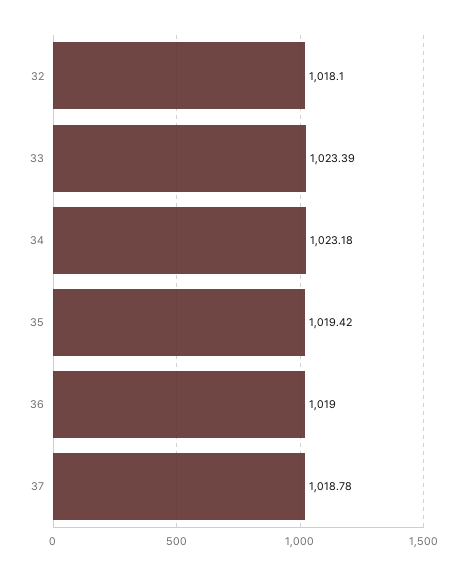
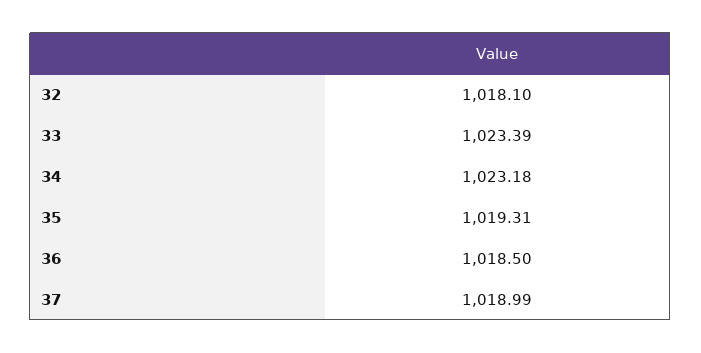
35: 1019.42 -> 1019.31
36: 1019 -> 1018.5
37: 1018.78 -> 1018.99

